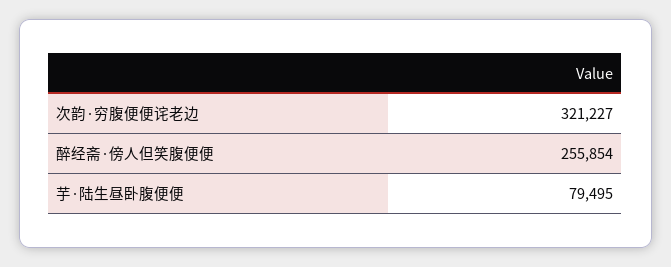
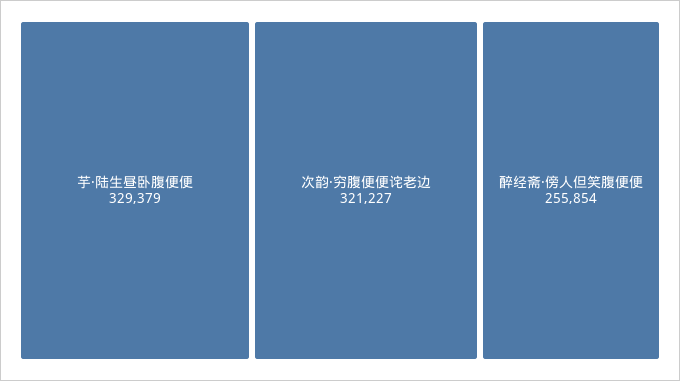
芋·陆生昼卧腹便便: 79495 -> 329379

